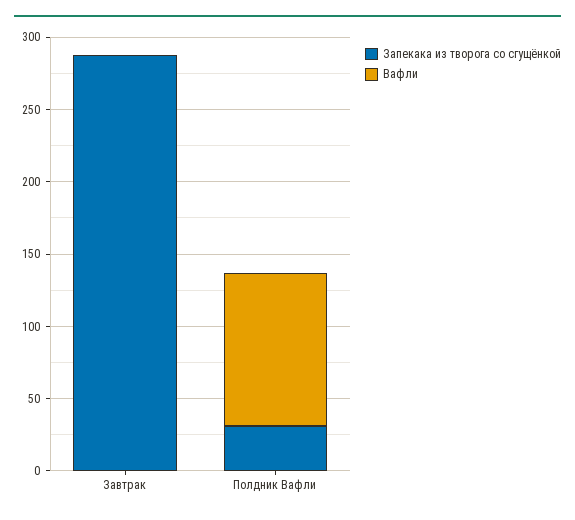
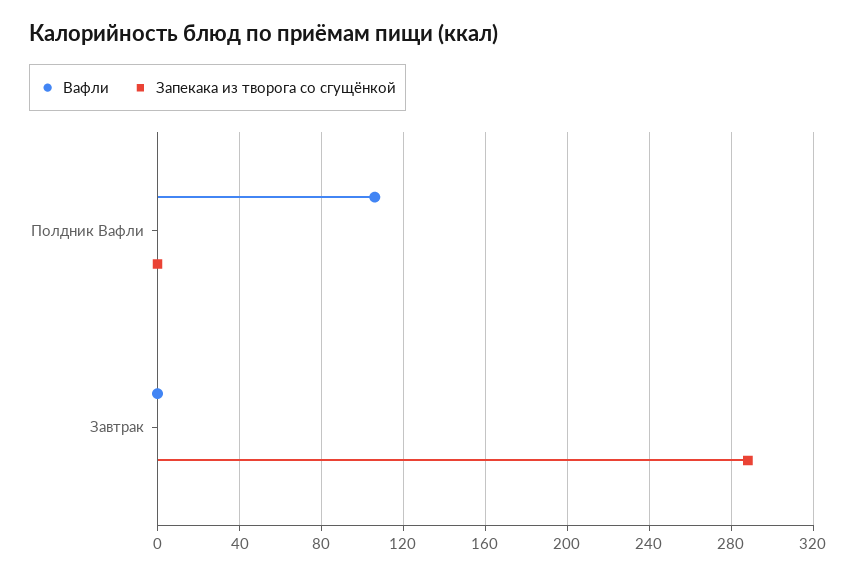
Запекака из творога со сгущёнкой, Полдник Вафли: 30 -> 0

